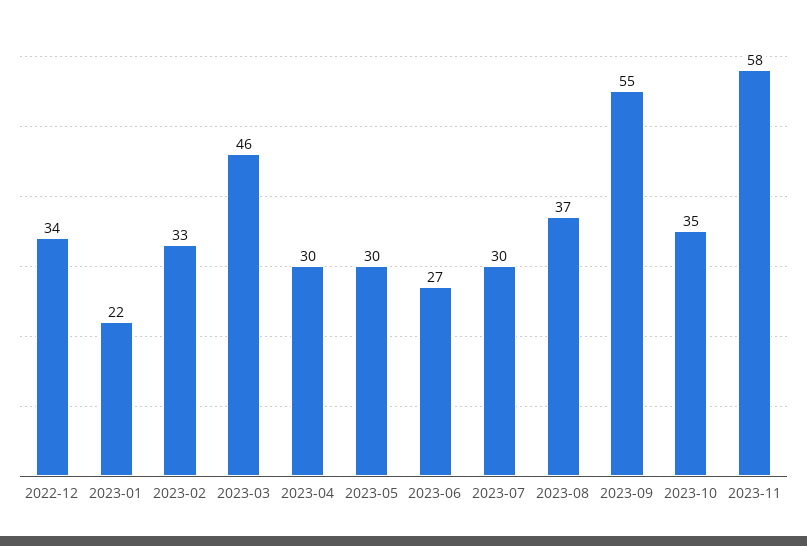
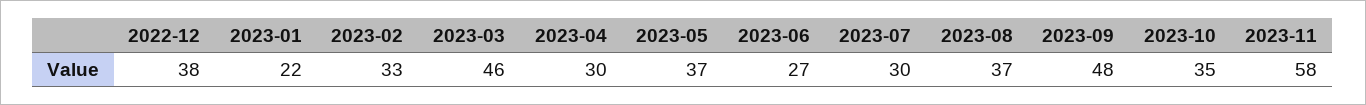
2022-12: 34 -> 38
2023-05: 30 -> 37
2023-09: 55 -> 48

